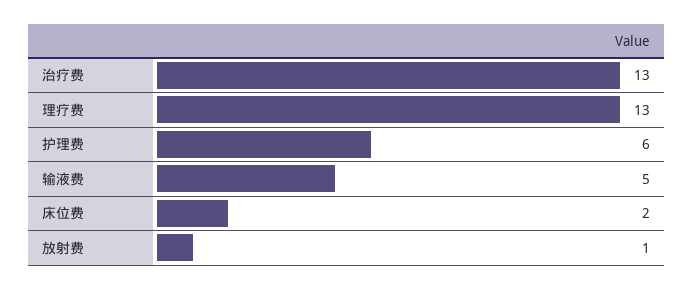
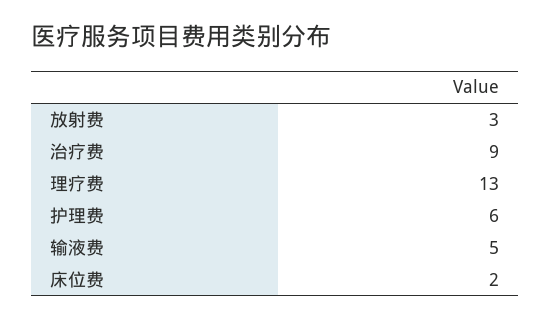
治疗费: 13 -> 9
放射费: 1 -> 3

